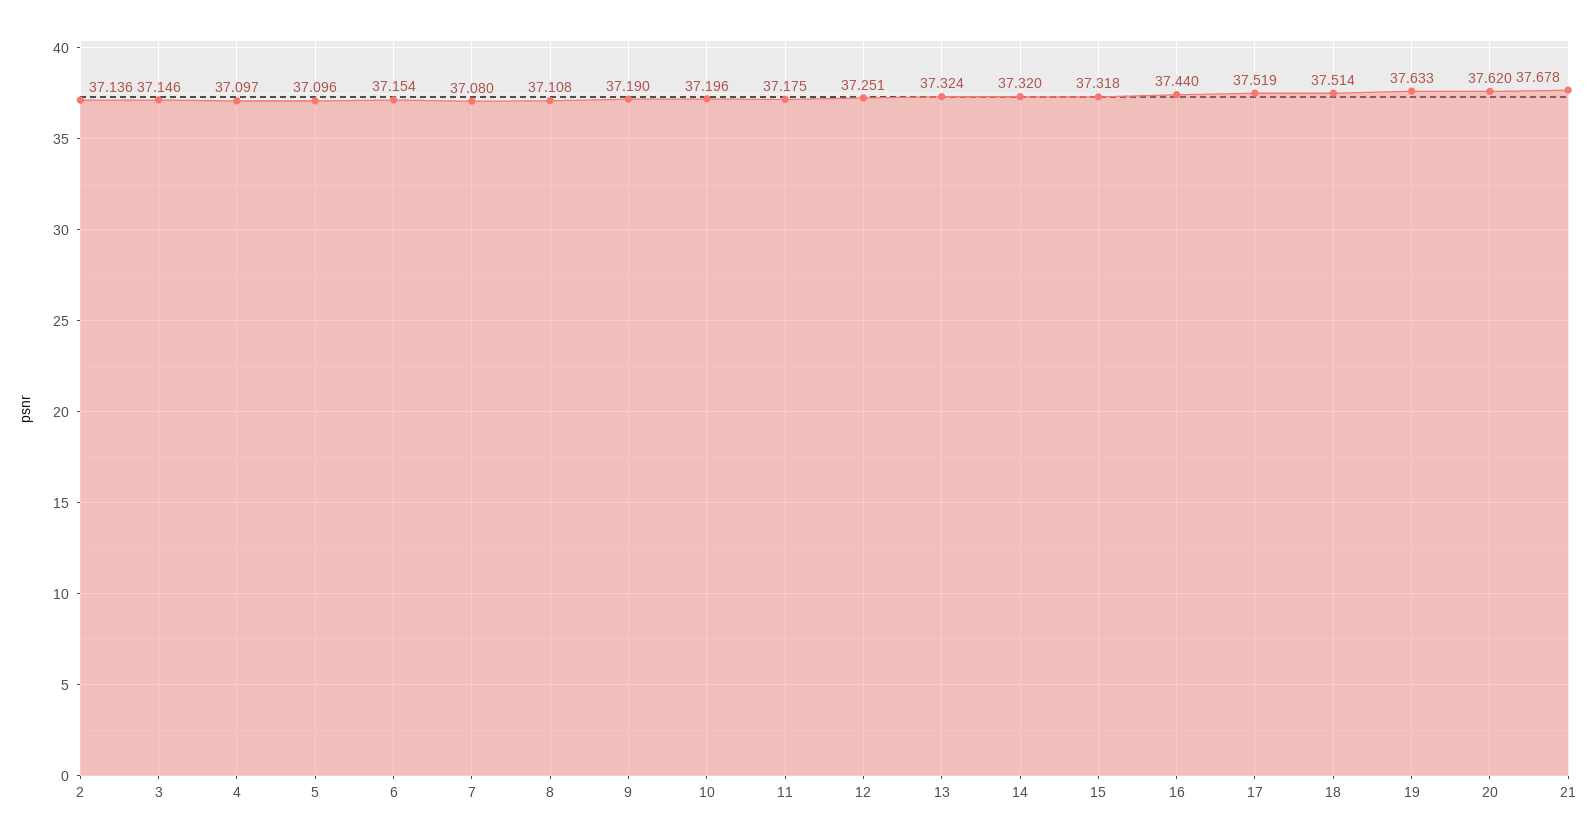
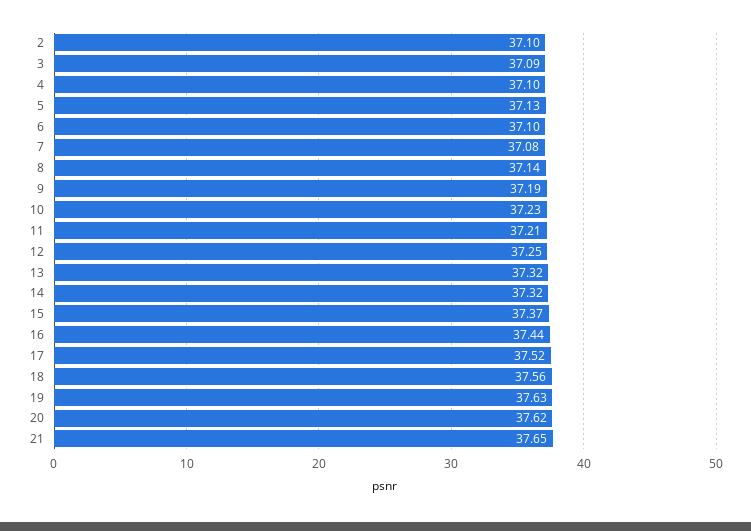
2: 37.136 -> 37.1
3: 37.146 -> 37.09
5: 37.096 -> 37.13
6: 37.154 -> 37.1
8: 37.108 -> 37.14
10: 37.196 -> 37.23
11: 37.175 -> 37.21
15: 37.318 -> 37.37
18: 37.514 -> 37.56
21: 37.678 -> 37.65

